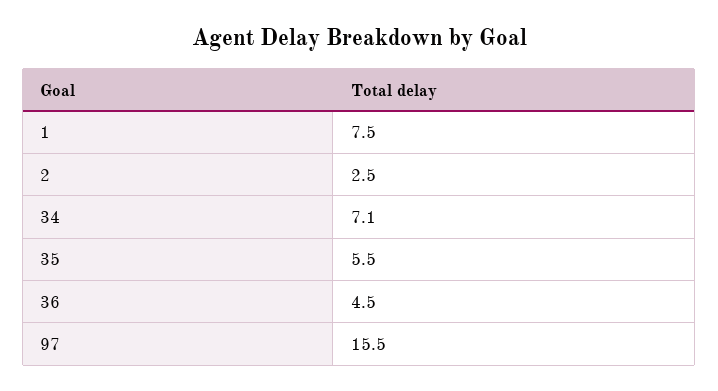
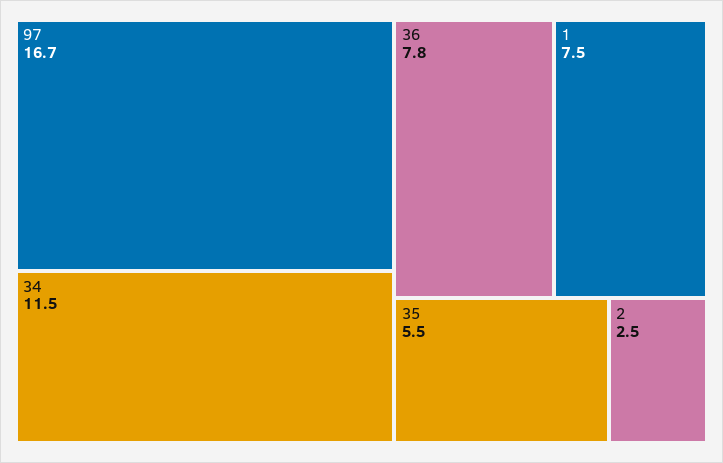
34: 7.1 -> 11.5
36: 4.5 -> 7.8
97: 15.5 -> 16.7

